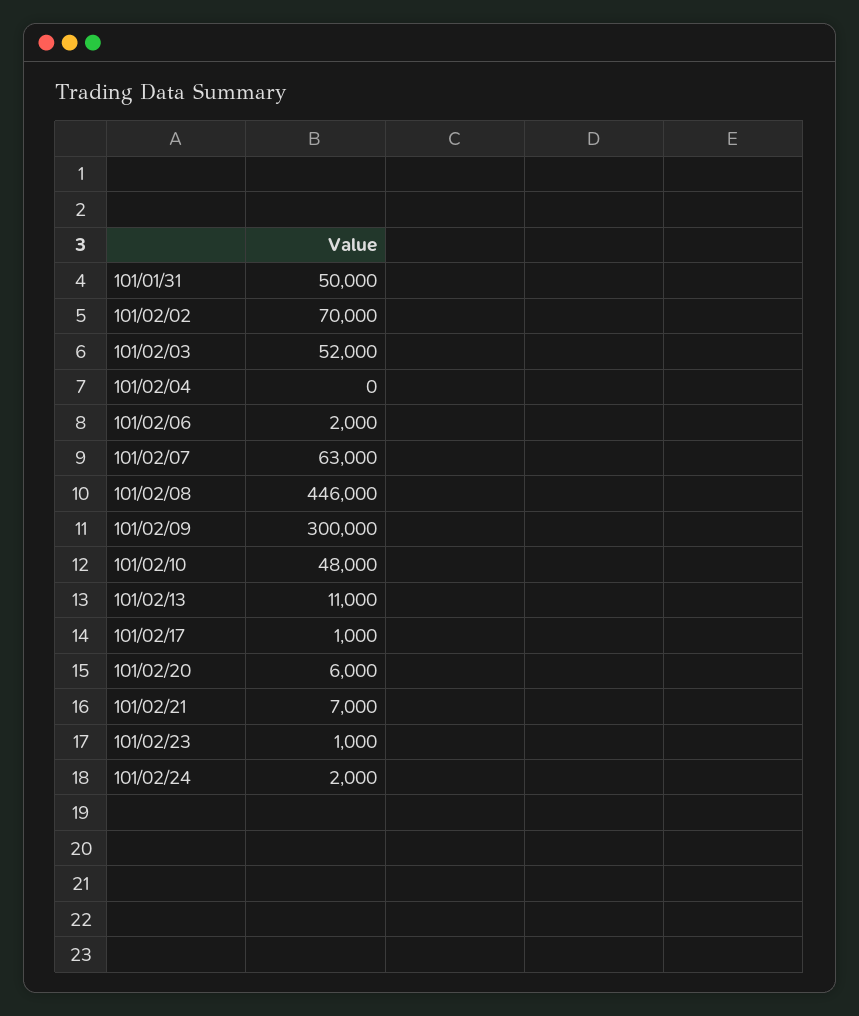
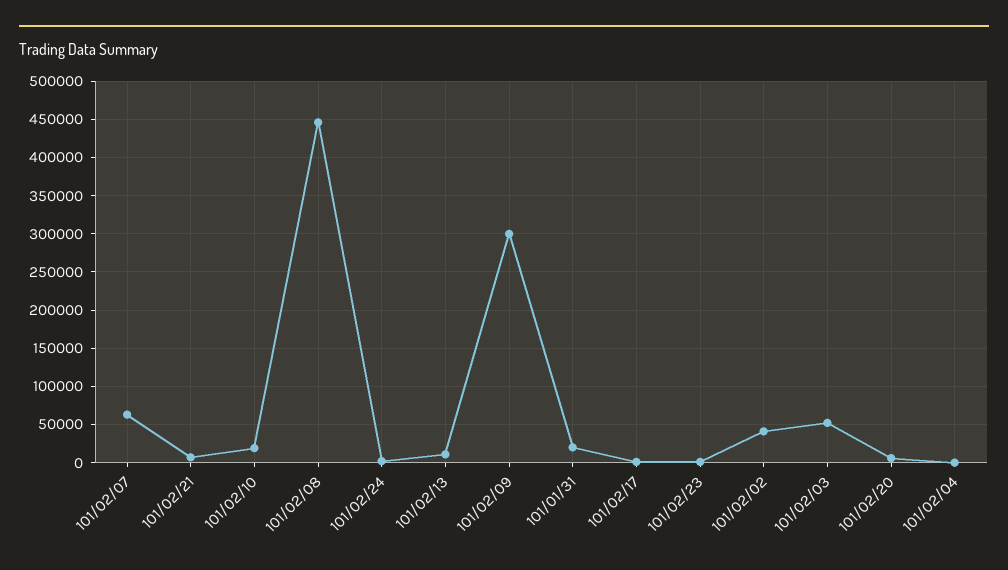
101/01/31: 50000 -> 20000
101/02/02: 70000 -> 40000
101/02/06: 2000 -> none
101/02/10: 48000 -> 20000

